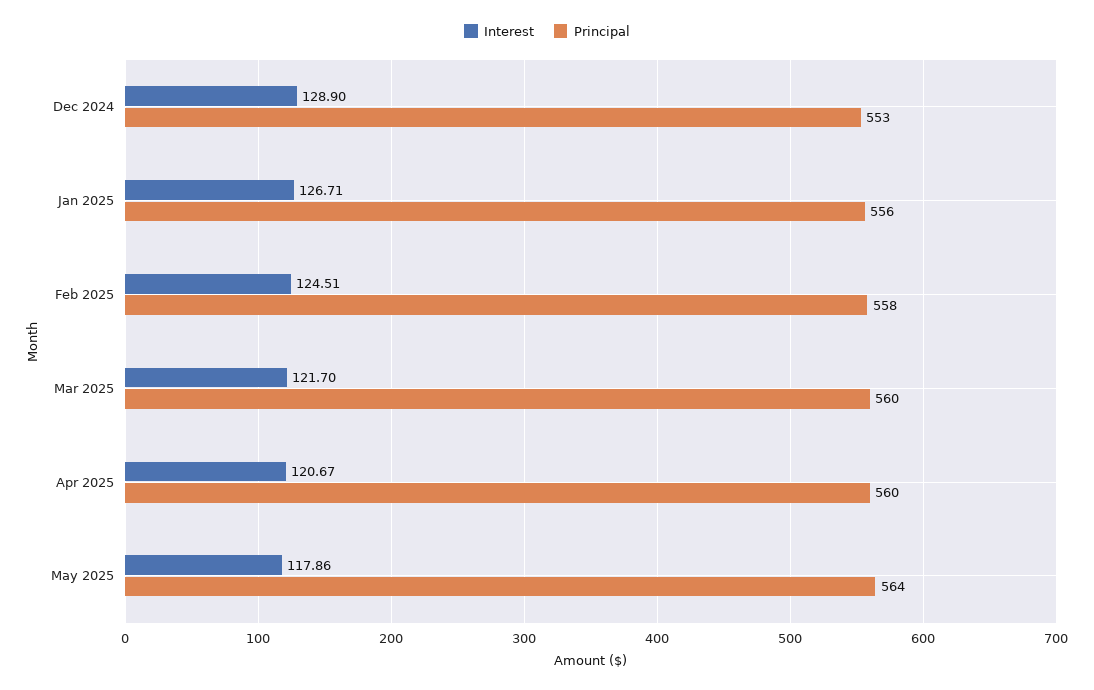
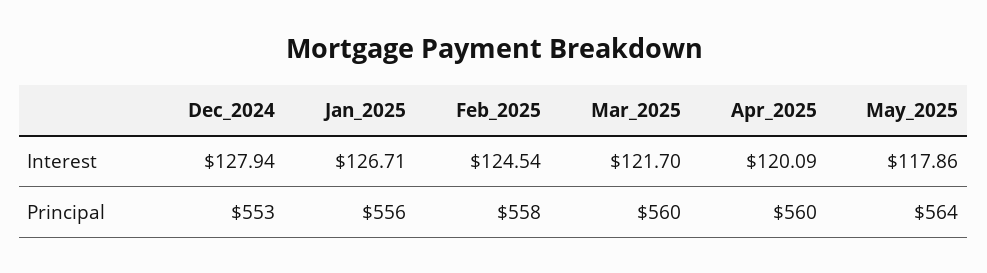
Interest, Dec 2024: 128.9 -> 127.94
Interest, Feb 2025: 124.51 -> 124.54
Interest, Apr 2025: 120.67 -> 120.09

